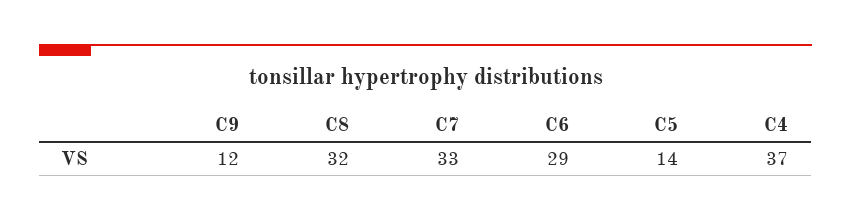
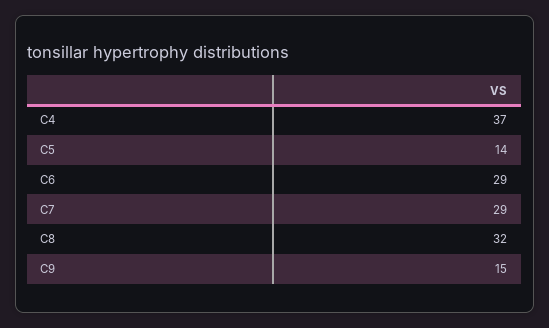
C9: 12 -> 15
C7: 33 -> 29

